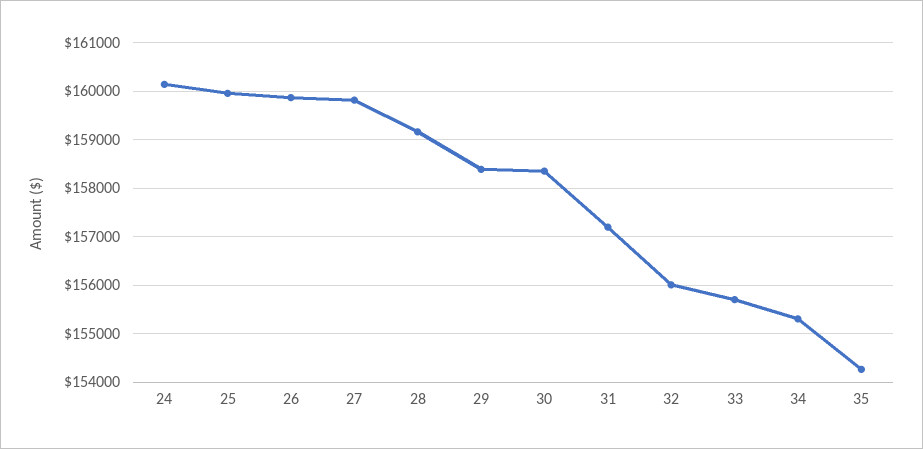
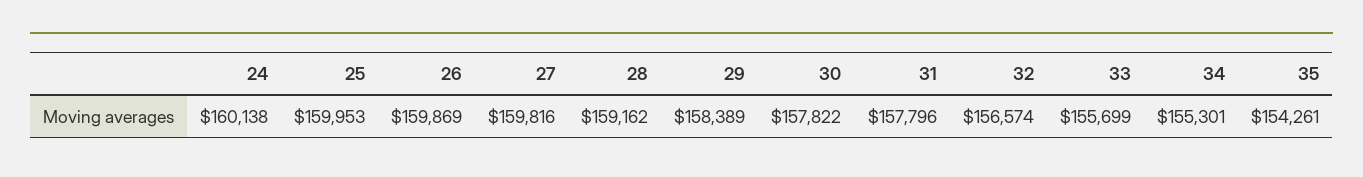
30: 158400 -> 157822
31: 157200 -> 157796
32: 156000 -> 156574

